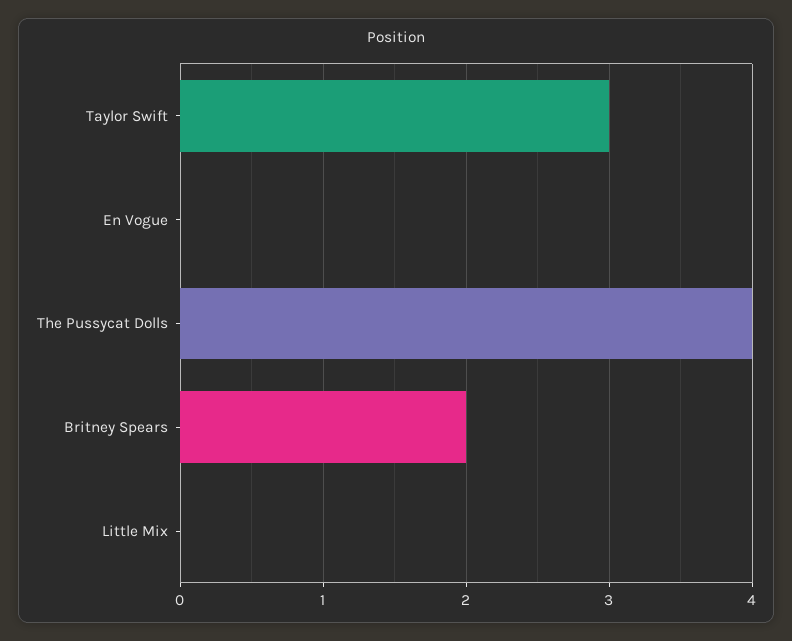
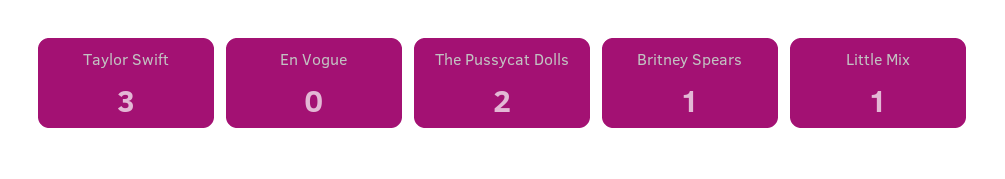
The Pussycat Dolls: 4 -> 2
Britney Spears: 2 -> 1
Little Mix: 0 -> 1

